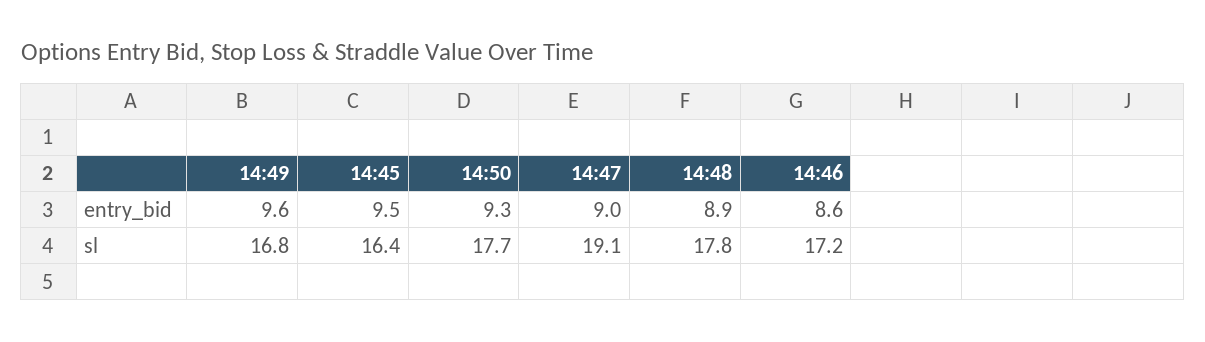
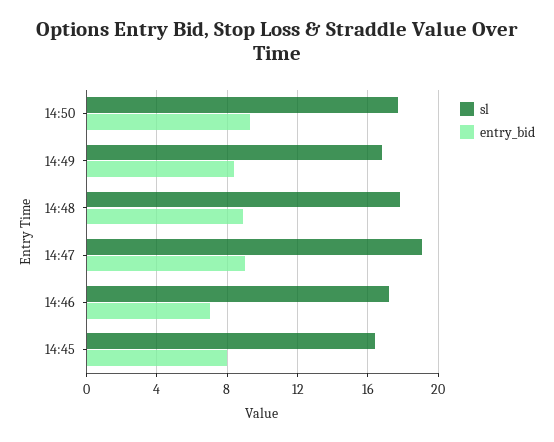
entry_bid, 14:49: 9.6 -> 8.5
entry_bid, 14:45: 9.5 -> 8
entry_bid, 14:46: 8.6 -> 7

